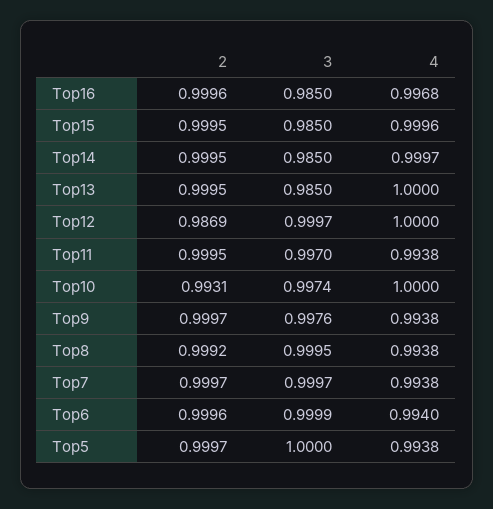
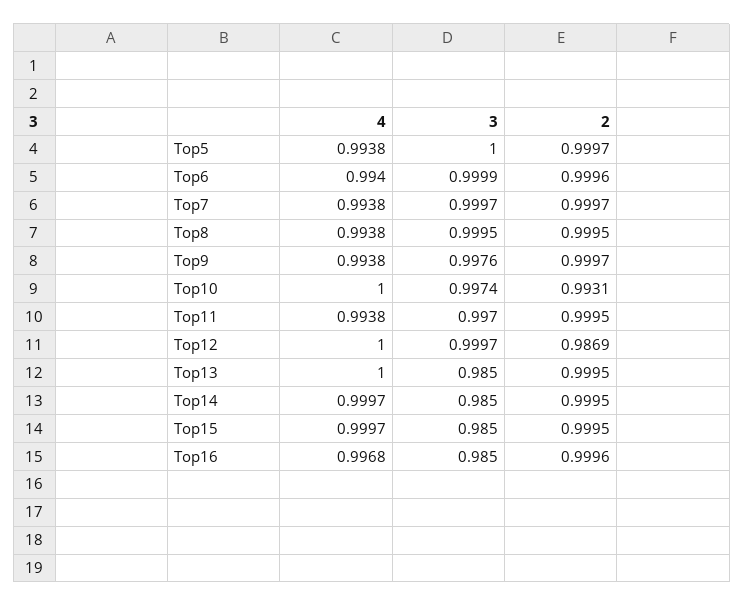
4, Top15: 0.9996 -> 0.9997
2, Top8: 0.9992 -> 0.9995

